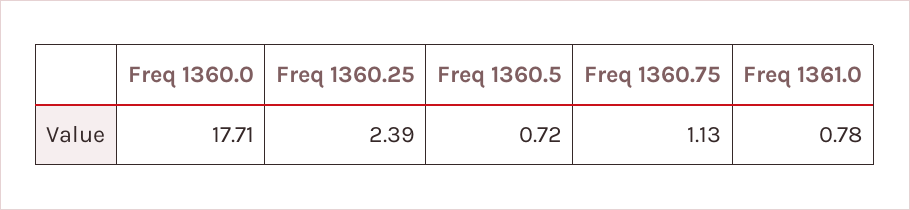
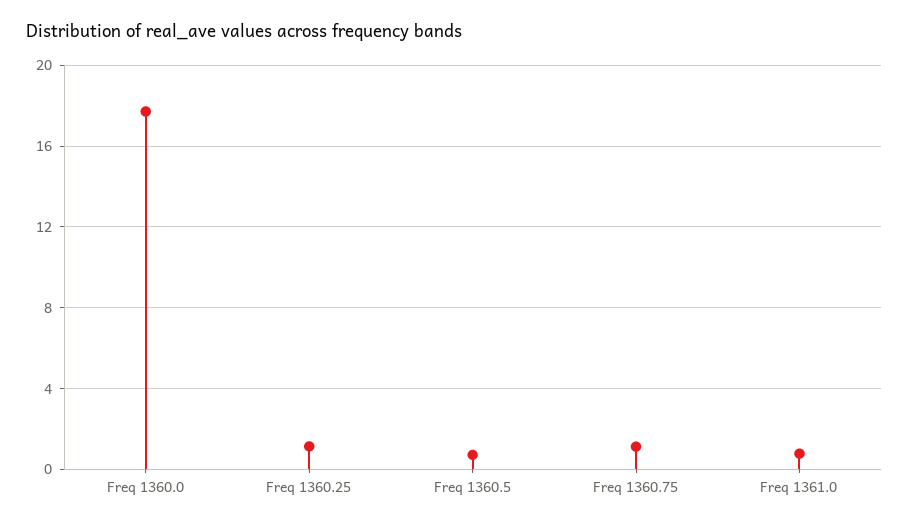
Freq 1360.25: 2.39 -> 1

